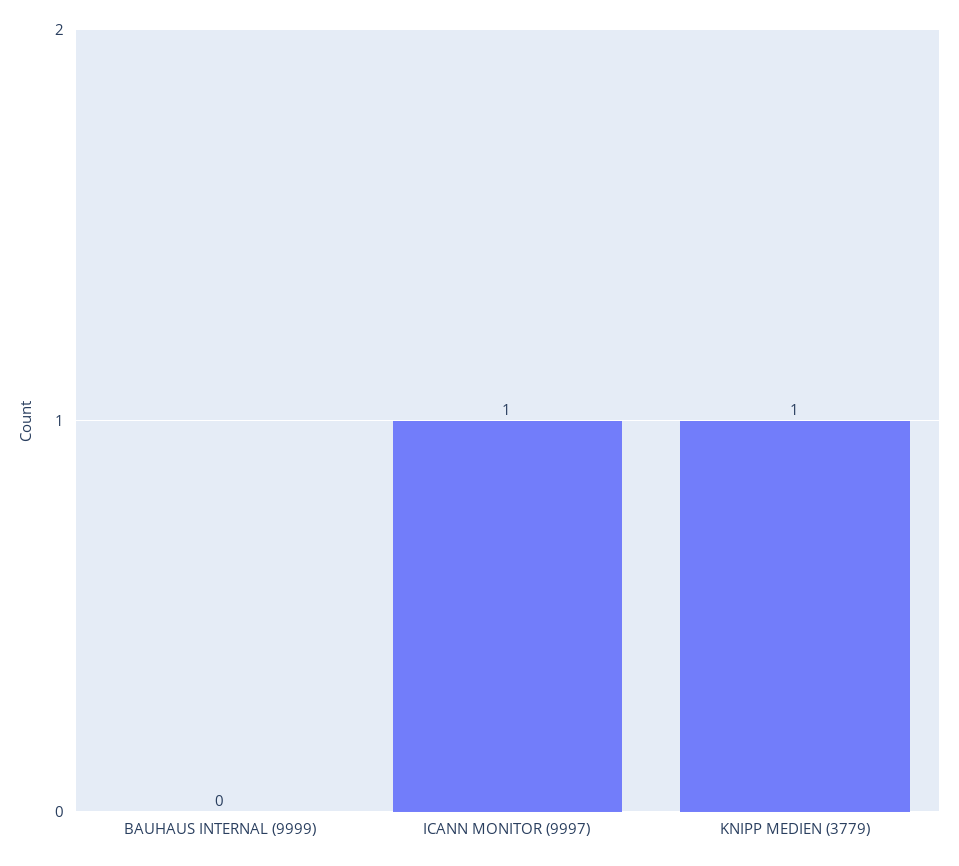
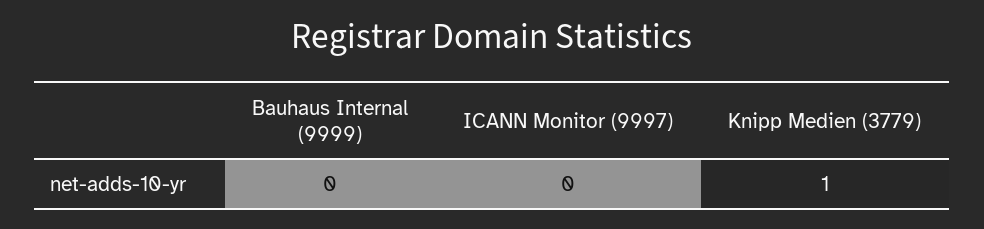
ICANN MONITOR (9997): 1 -> 0

